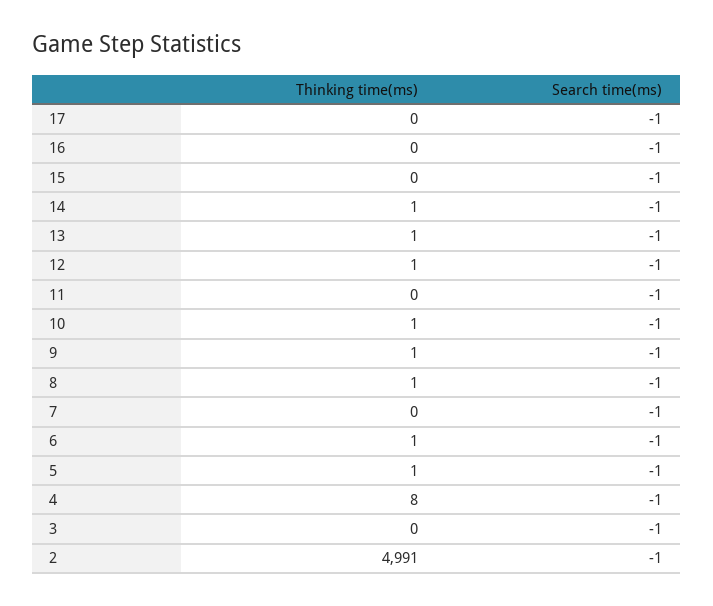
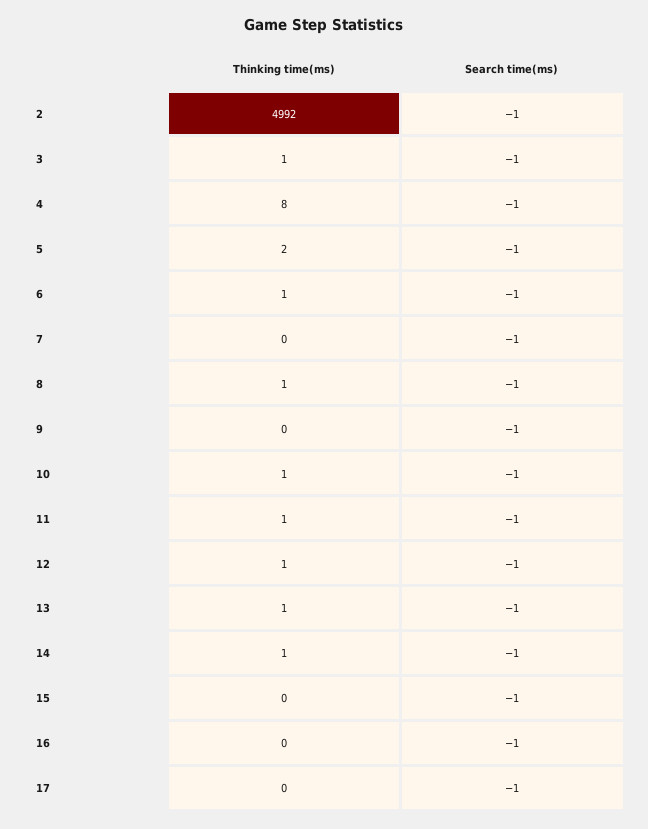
Thinking time(ms), 11: 0 -> 1
Thinking time(ms), 9: 1 -> 0
Thinking time(ms), 5: 1 -> 2
Thinking time(ms), 3: 0 -> 1
Thinking time(ms), 2: 4991 -> 4992

